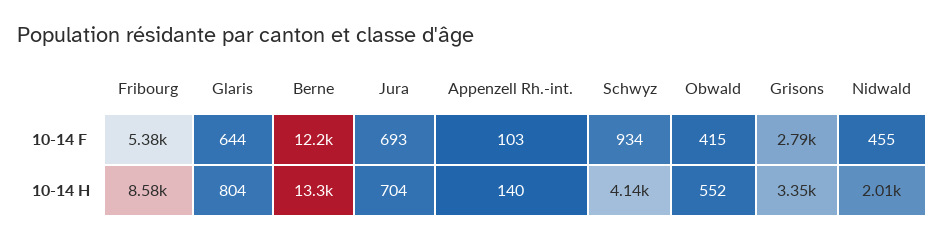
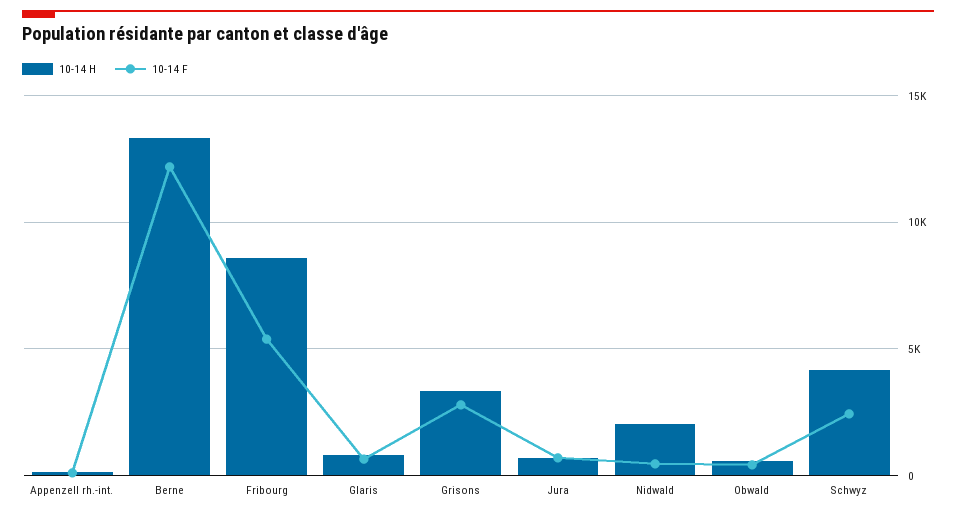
10-14 F, Schwyz: 934 -> 2500

